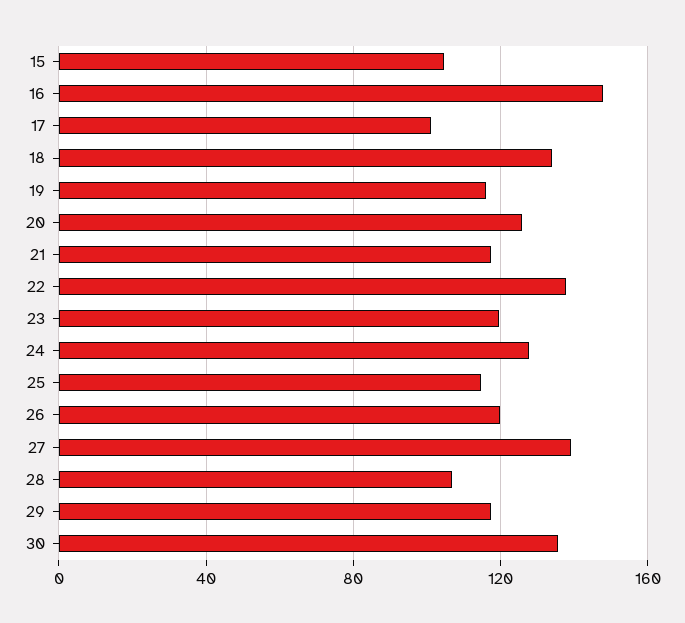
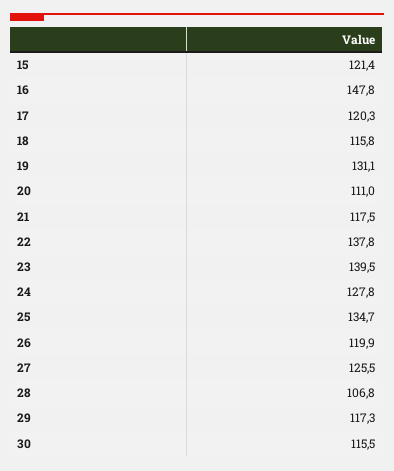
15: 105 -> 121.4
17: 100 -> 120.3
18: 135 -> 115.8
19: 115 -> 131.1
20: 125 -> 111
23: 120 -> 139.5
25: 115 -> 134.7
27: 140 -> 125.5
30: 135 -> 115.5

